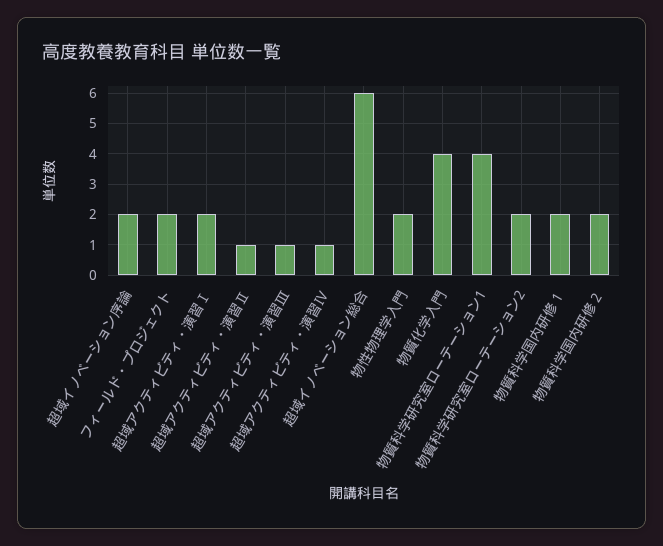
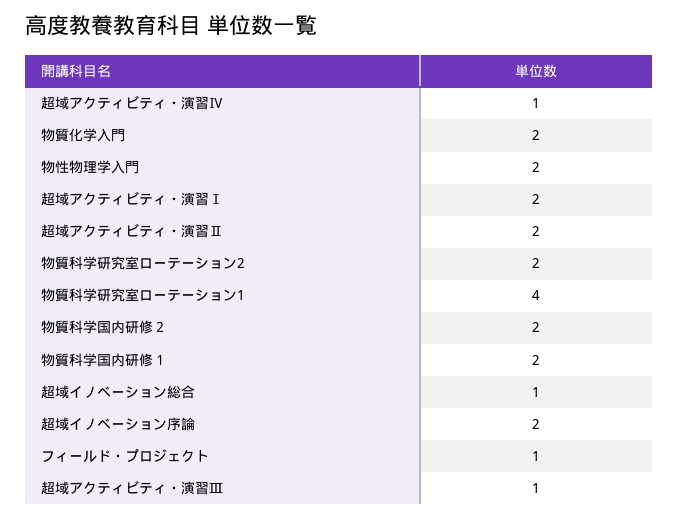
フィールド・プロジェクト: 2 -> 1
超域アクティビティ・演習Ⅱ: 1 -> 2
超域イノベーション総合: 6 -> 1
物質化学入門: 4 -> 2

